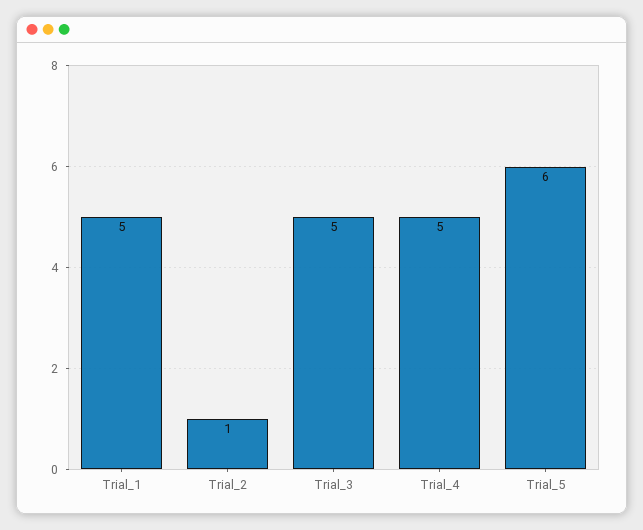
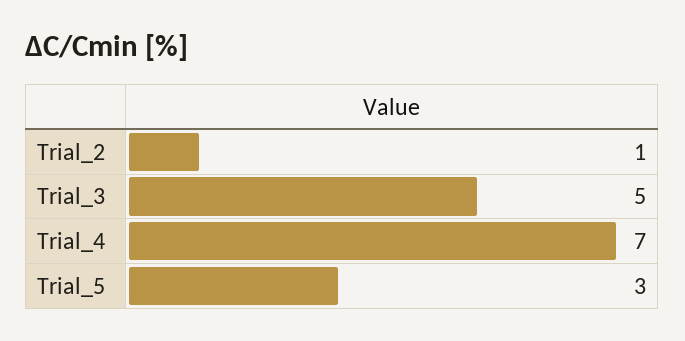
Trial_1: 5 -> none
Trial_4: 5 -> 7
Trial_5: 6 -> 3

